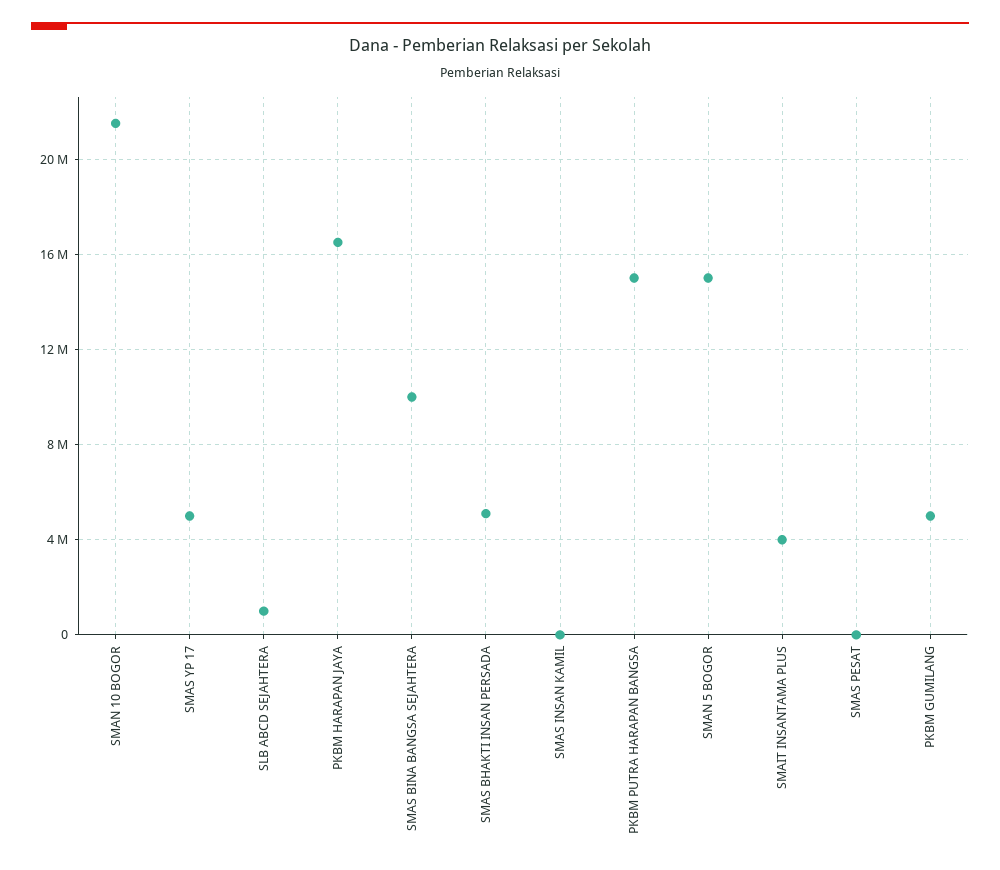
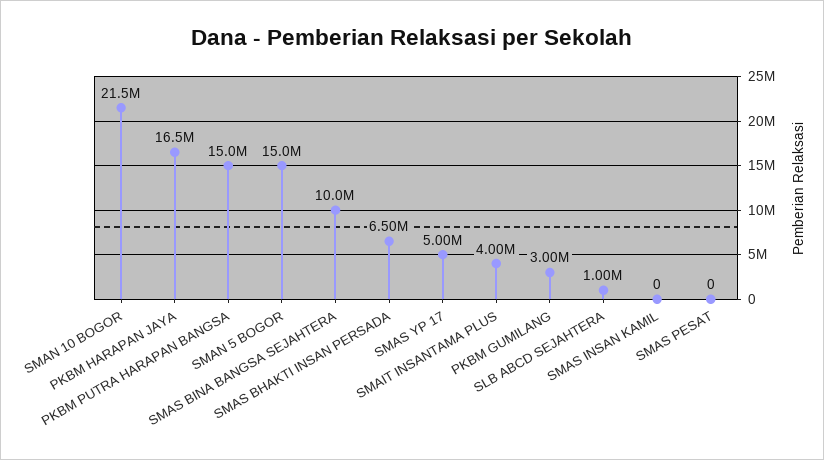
SMAS BHAKTI INSAN PERSADA: 5000000 -> 6500000
PKBM GUMILANG: 5000000 -> 3000000

